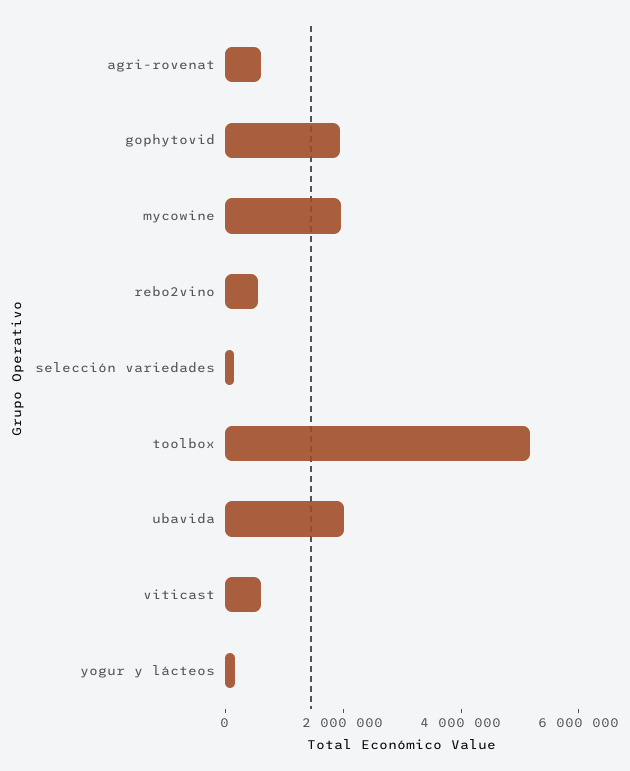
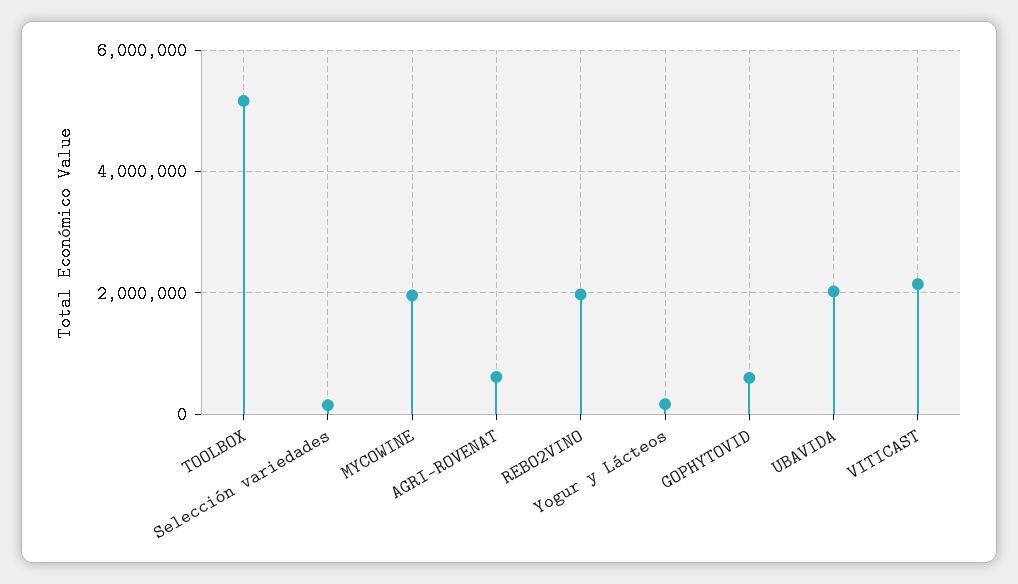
gophytovid: 2000000 -> 600000
rebo2vino: 500000 -> 2000000
viticast: 500000 -> 2200000

